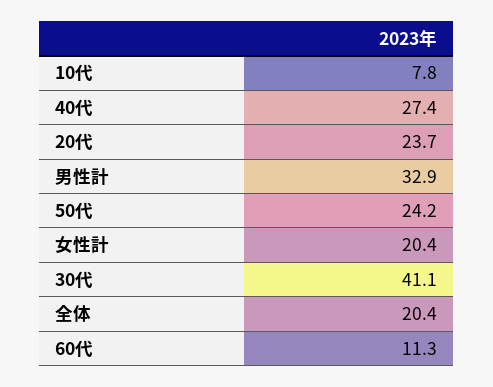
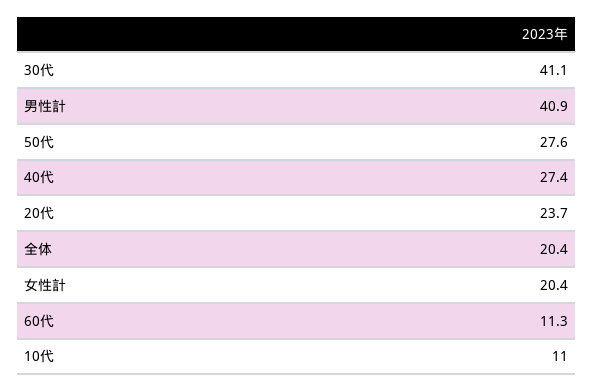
10代: 7.8 -> 11
男性計: 32.9 -> 40.9
50代: 24.2 -> 27.6

